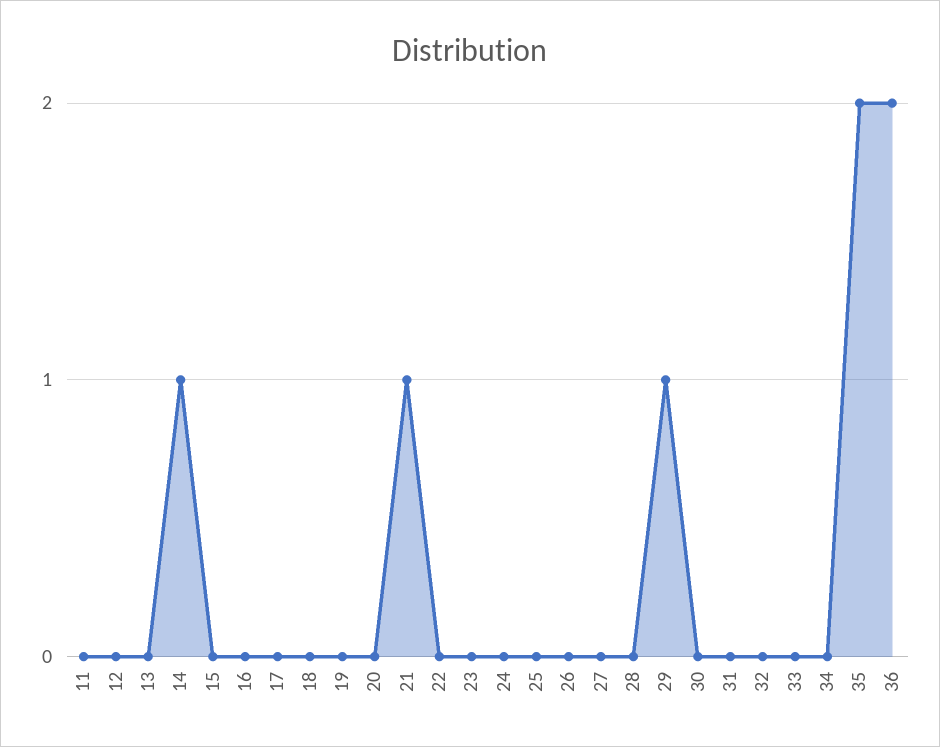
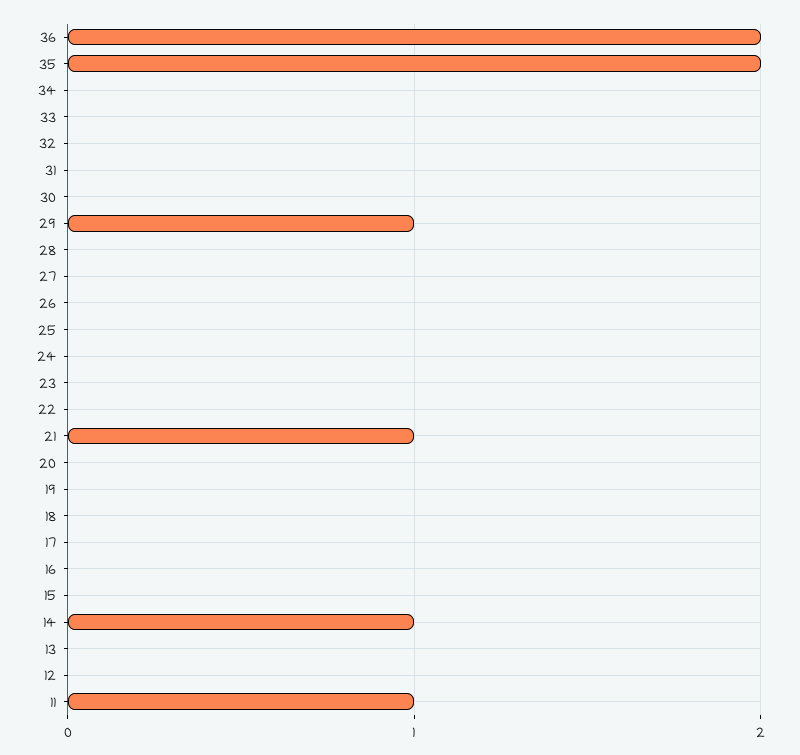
11: 0 -> 1

